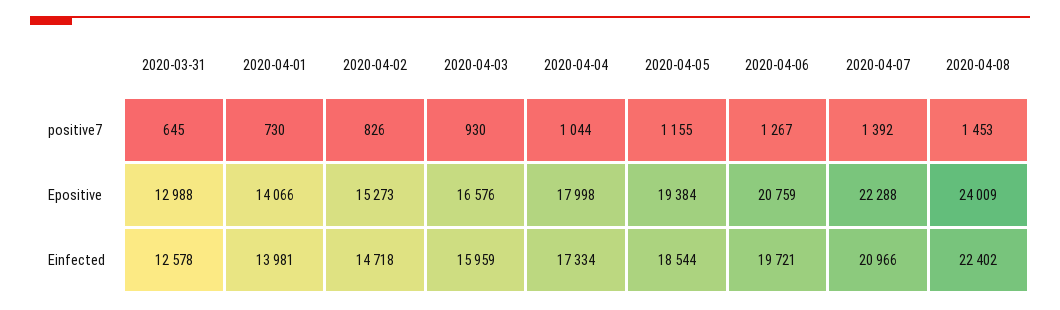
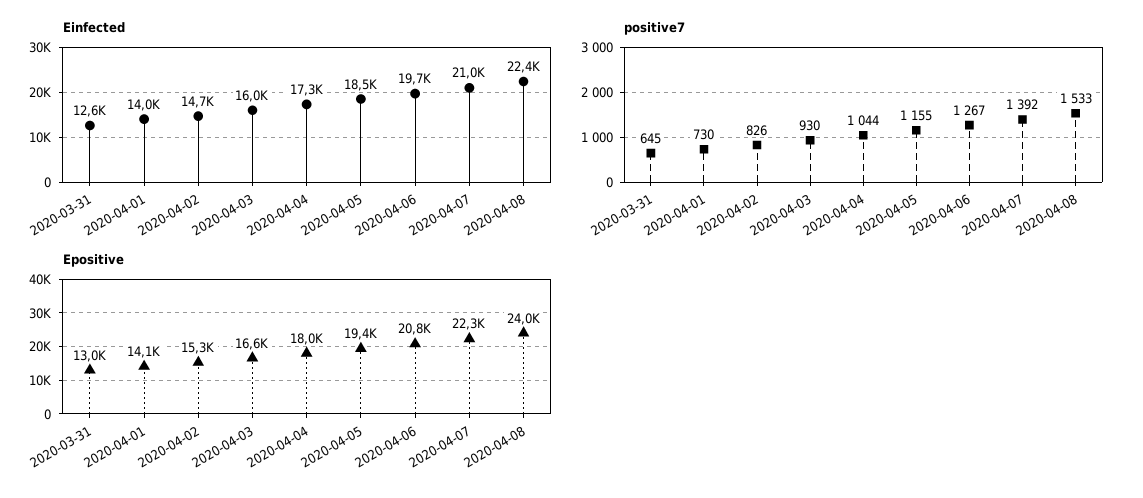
positive7, 2020-04-08: 1453 -> 1533

